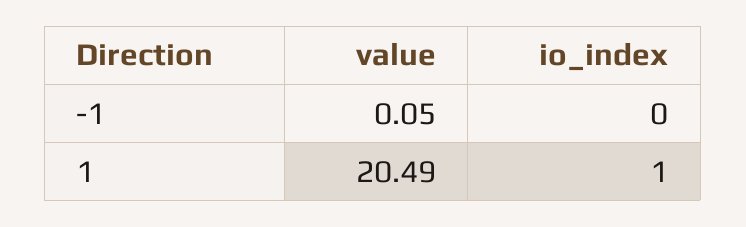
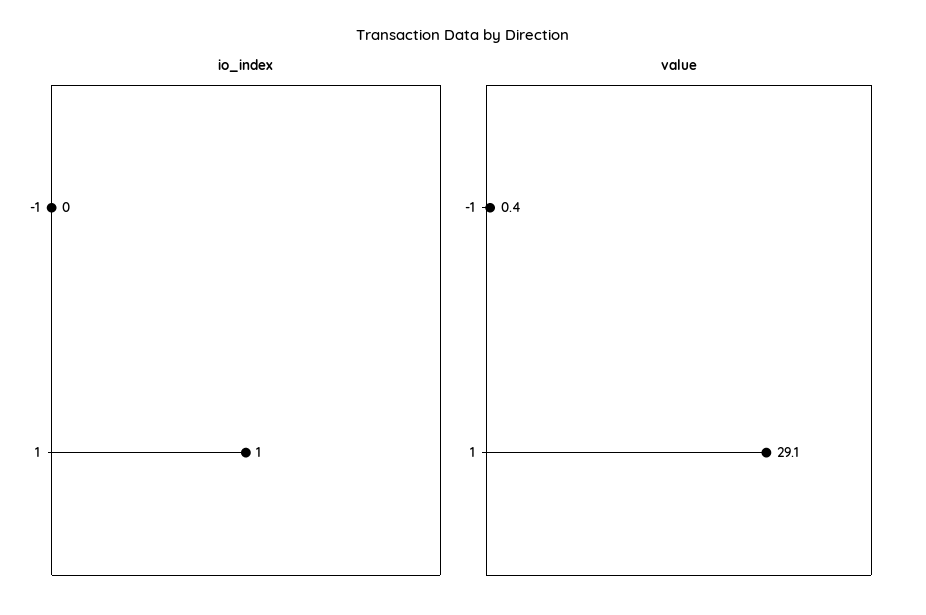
value, -1: 0.05 -> 0.4
value, 1: 20.49 -> 29.1

